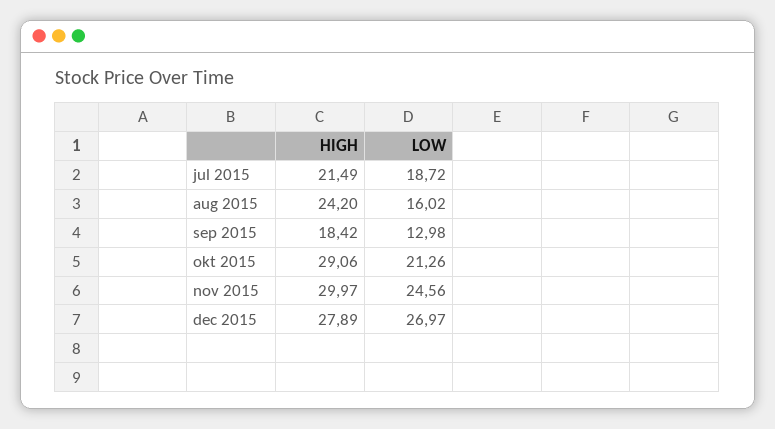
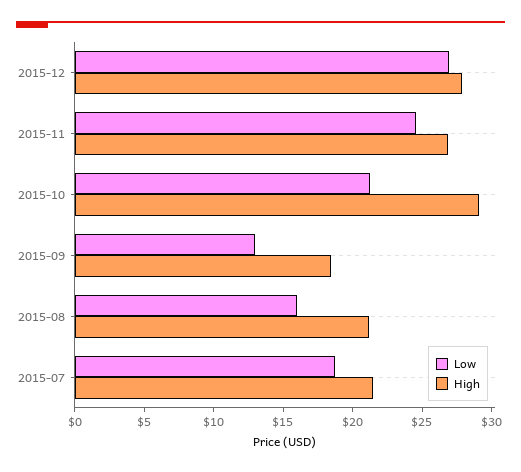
HIGH, aug 2015: 24.2 -> 21
HIGH, nov 2015: 29.97 -> 27

